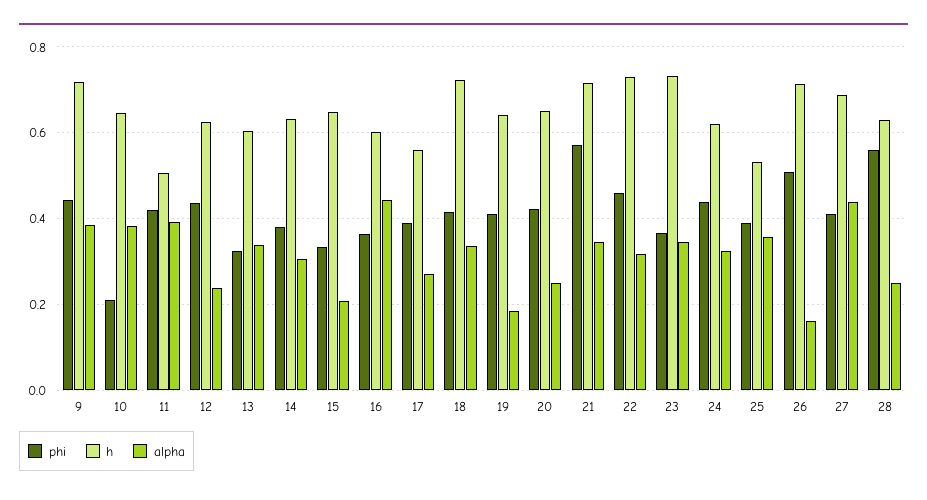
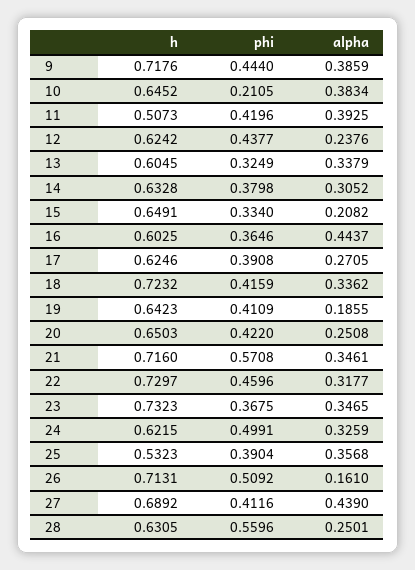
h, 17: 0.56 -> 0.6246
phi, 24: 0.44 -> 0.4991

